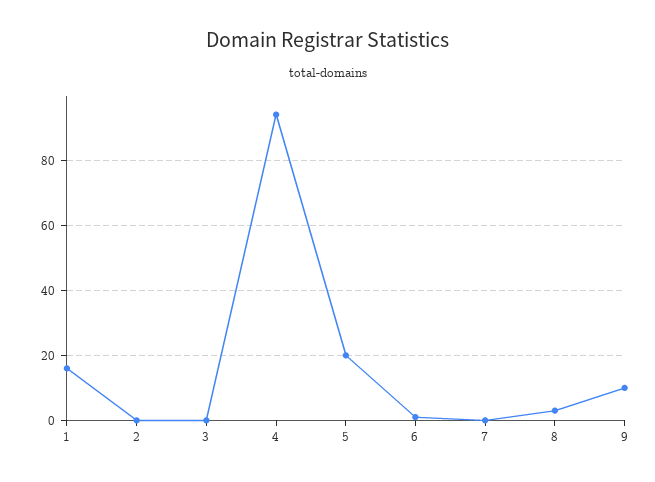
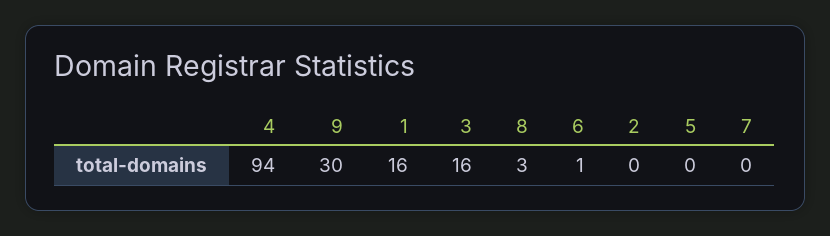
3: 0 -> 16
5: 20 -> 0
9: 10 -> 30

